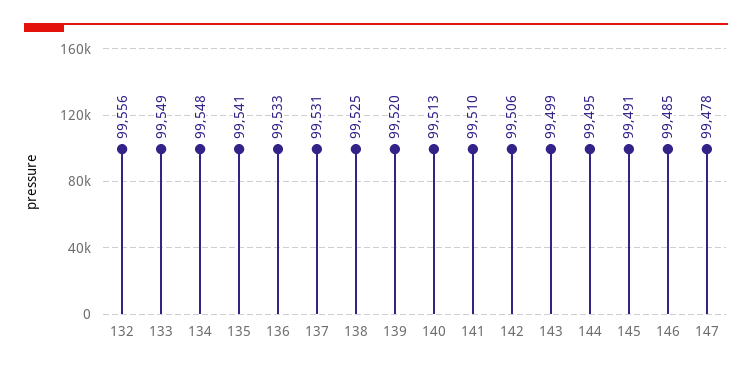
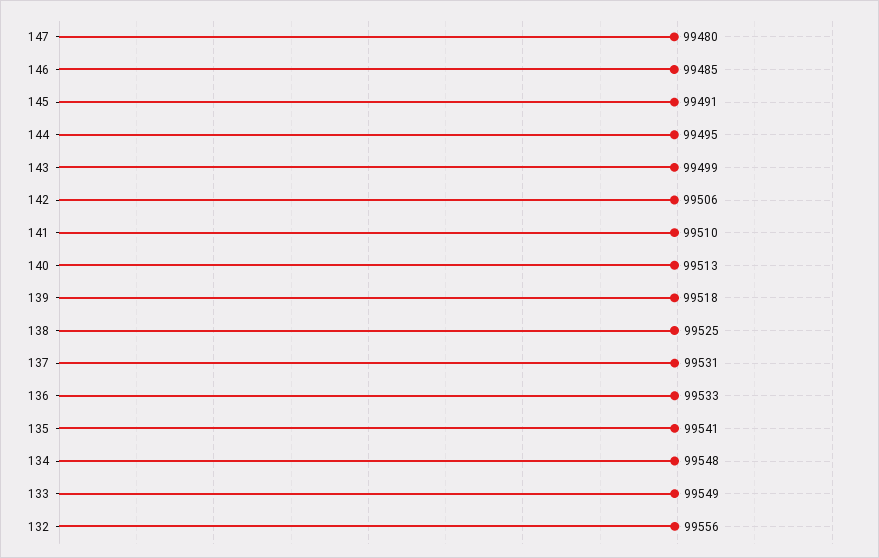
139: 99520 -> 99518
147: 99478 -> 99480

